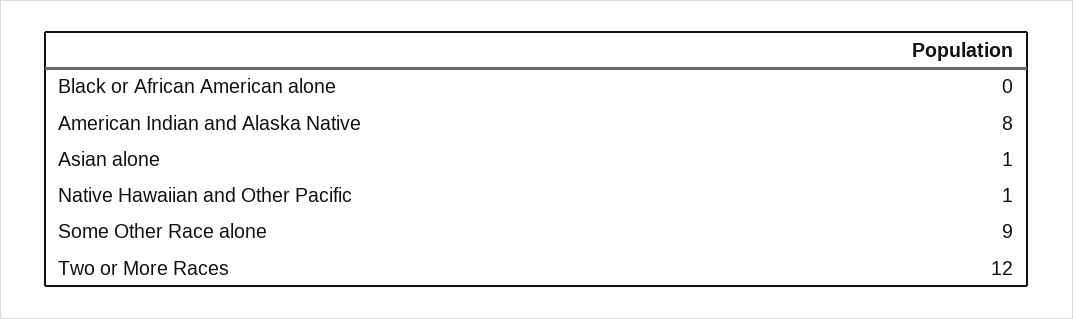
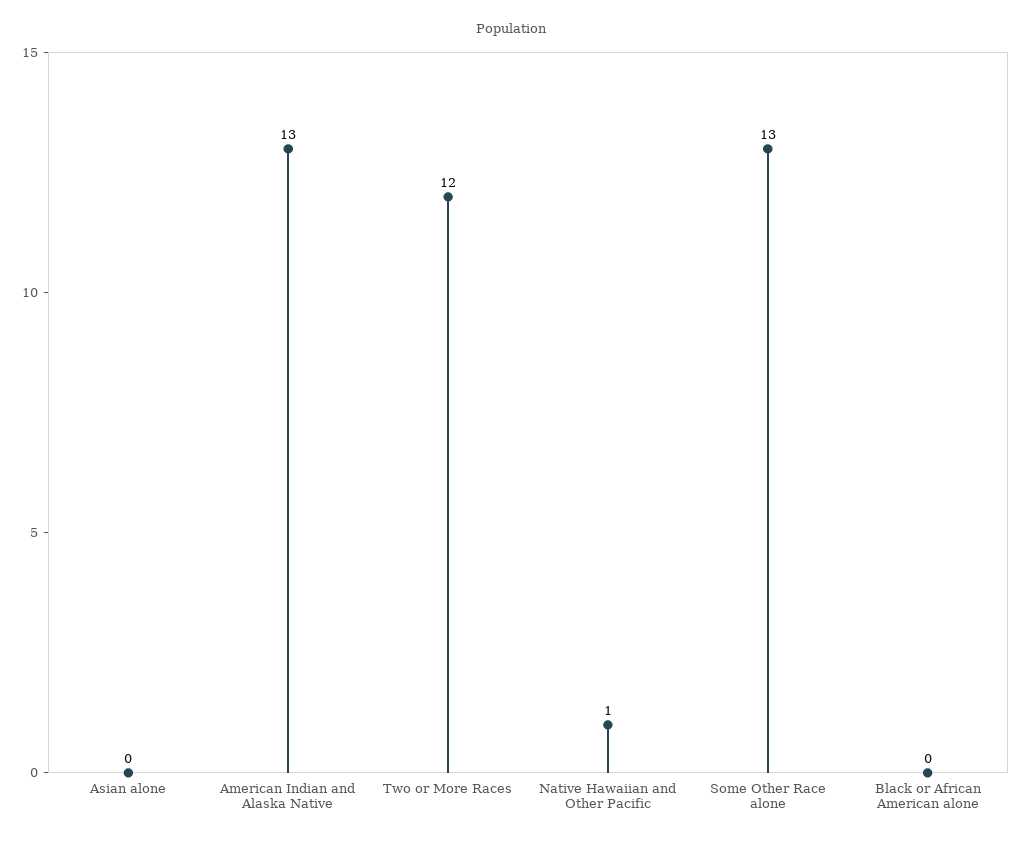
American Indian and Alaska Native: 8 -> 13
Asian alone: 1 -> 0
Some Other Race alone: 9 -> 13

